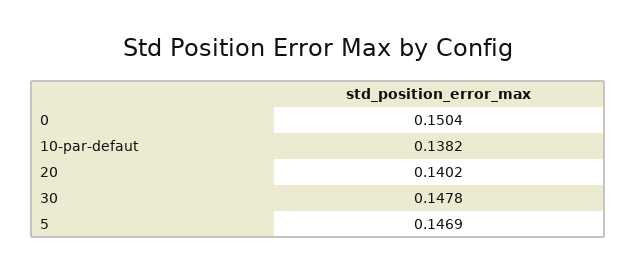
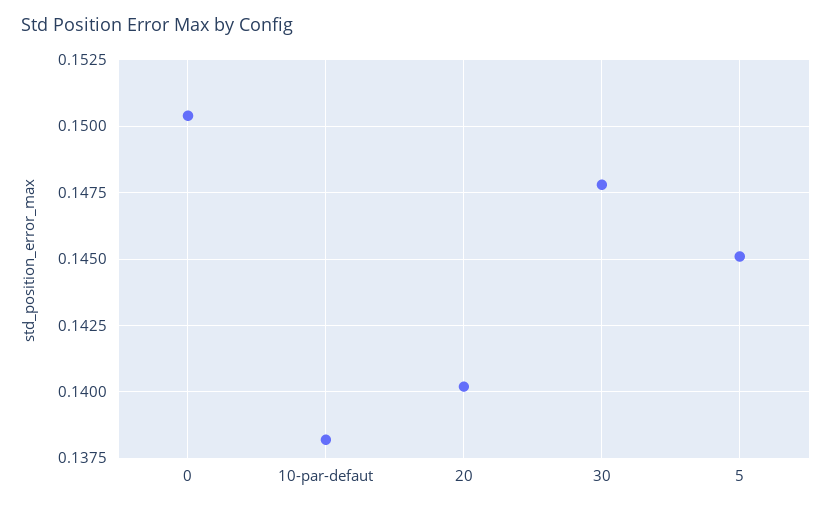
5: 0.1469 -> 0.145

